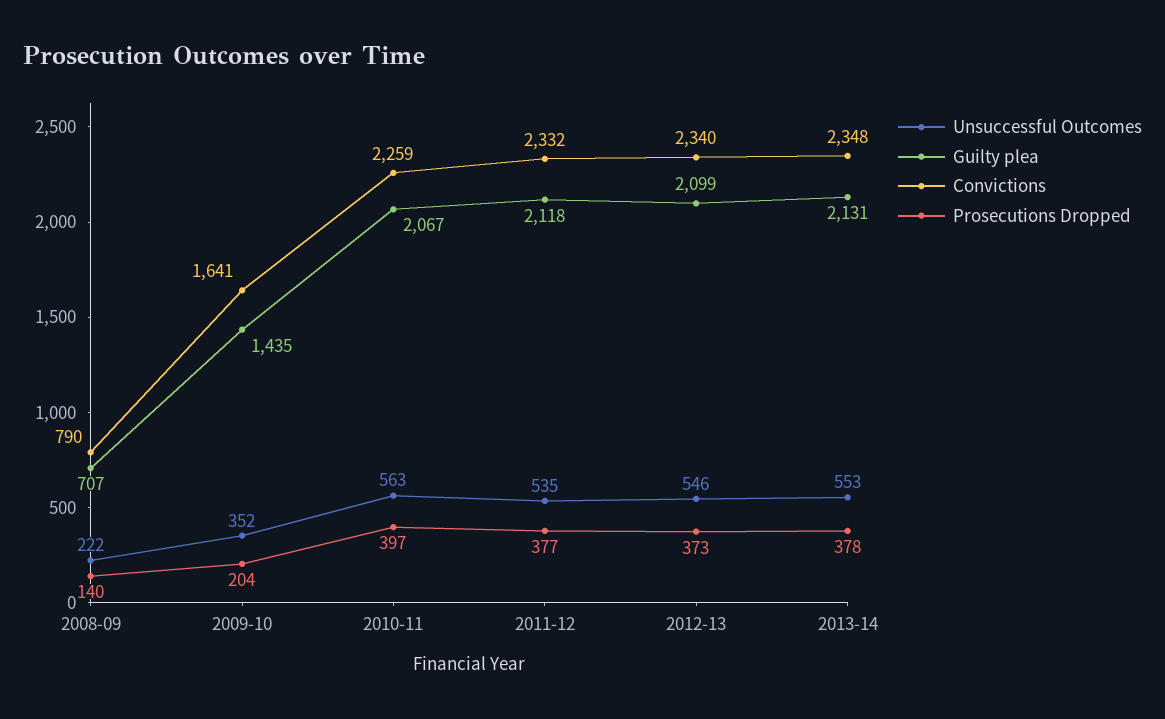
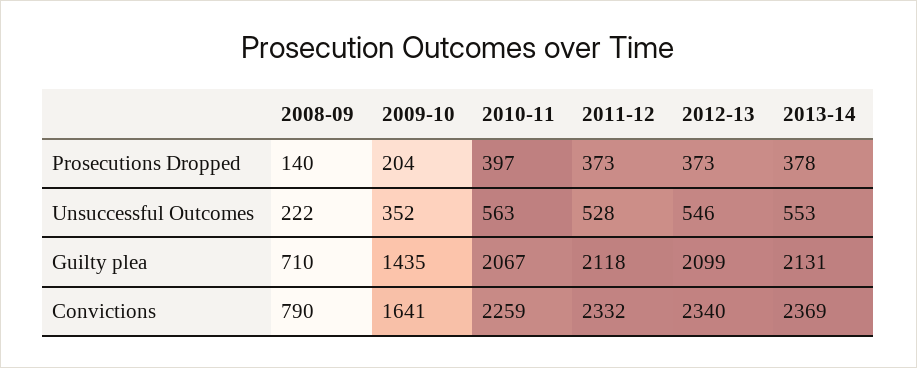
Guilty plea, 2008-09: 707 -> 710
Unsuccessful Outcomes, 2011-12: 535 -> 528
Prosecutions Dropped, 2011-12: 377 -> 373
Convictions, 2013-14: 2348 -> 2369

